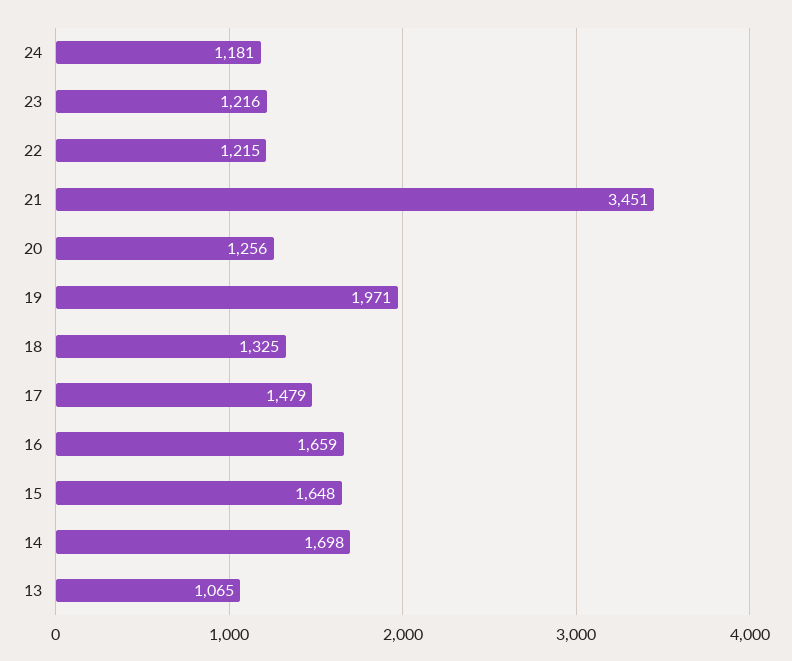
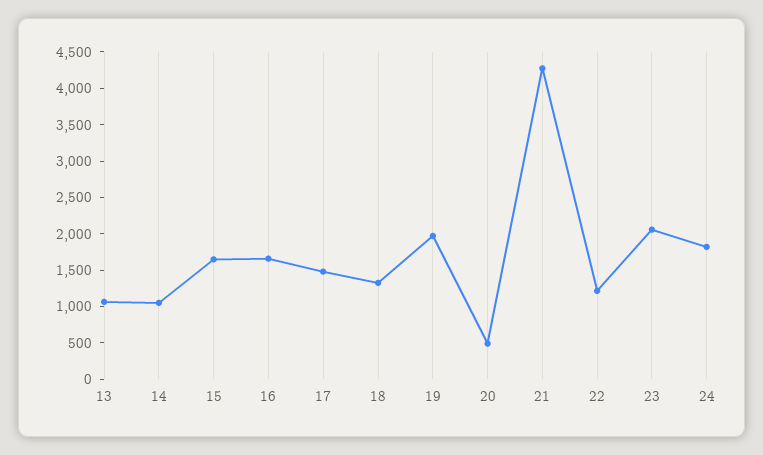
24: 1181 -> 1750
23: 1216 -> 2000
21: 3451 -> 4250
20: 1256 -> 500
14: 1698 -> 1000

